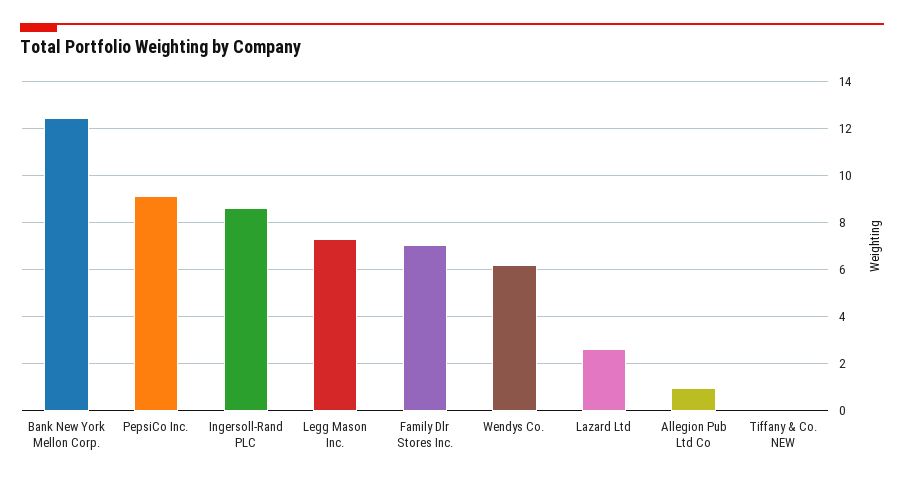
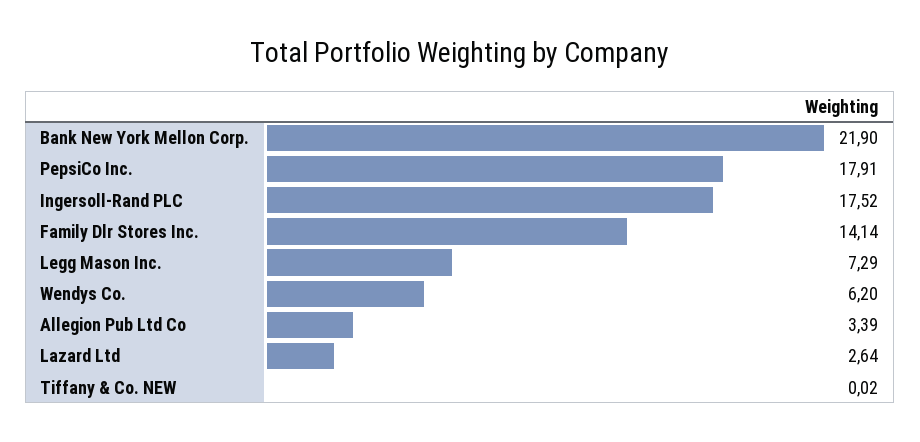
Bank New York Mellon Corp.: 12.5 -> 21.9
PepsiCo Inc.: 9 -> 17.91
Ingersoll-Rand PLC: 8.5 -> 17.52
Family Dlr Stores Inc.: 7 -> 14.14
Allegion Pub Ltd Co: 1 -> 3.39

